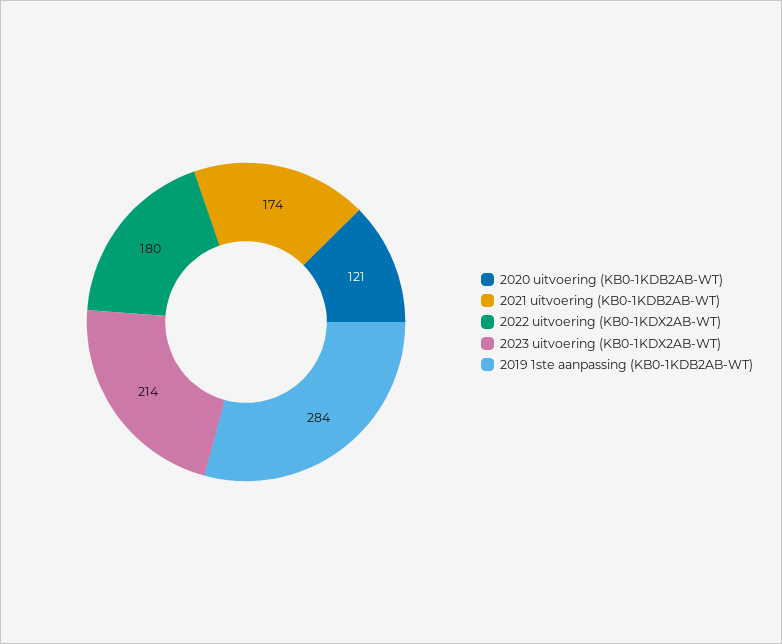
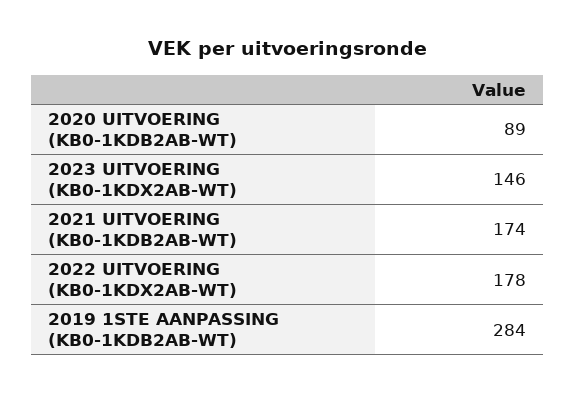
2020 uitvoering (KB0-1KDB2AB-WT): 121 -> 89
2022 uitvoering (KB0-1KDX2AB-WT): 180 -> 178
2023 uitvoering (KB0-1KDX2AB-WT): 214 -> 146

